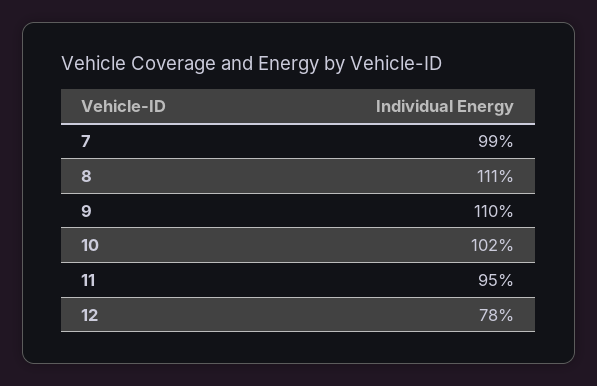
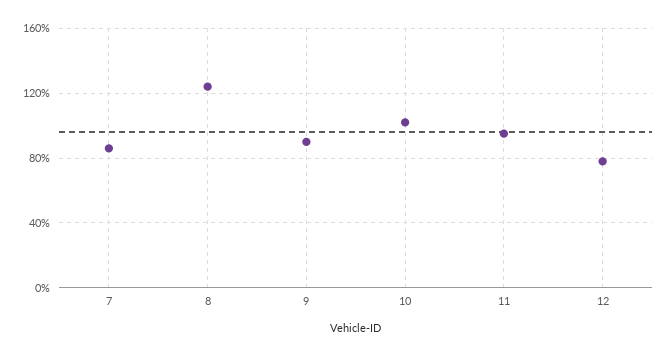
7: 99 -> 85
8: 111 -> 125
9: 110 -> 90

